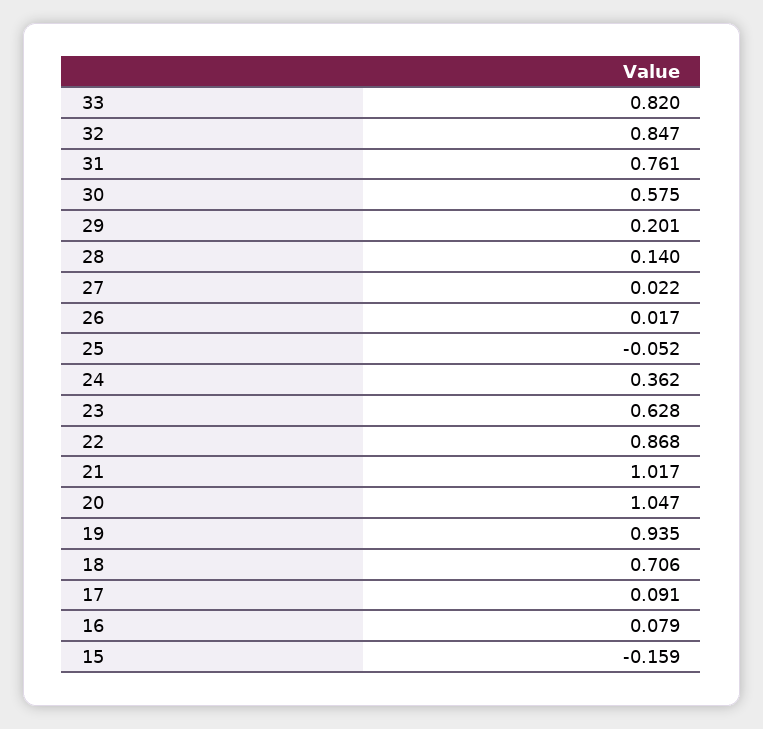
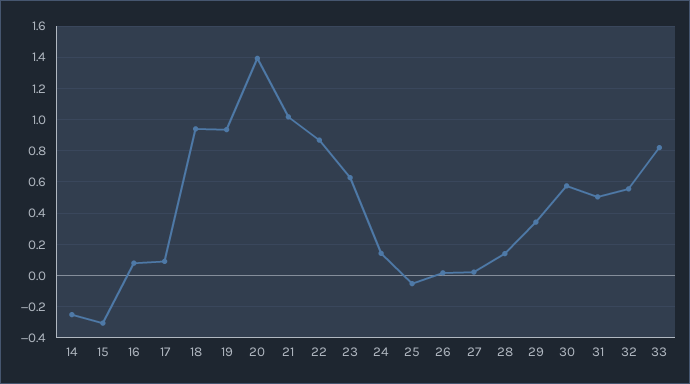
32: 0.847 -> 0.55
31: 0.761 -> 0.5
29: 0.201 -> 0.35
24: 0.362 -> 0.15
20: 1.047 -> 1.4
18: 0.706 -> 0.95
15: -0.159 -> -0.3
14: none -> -0.25

